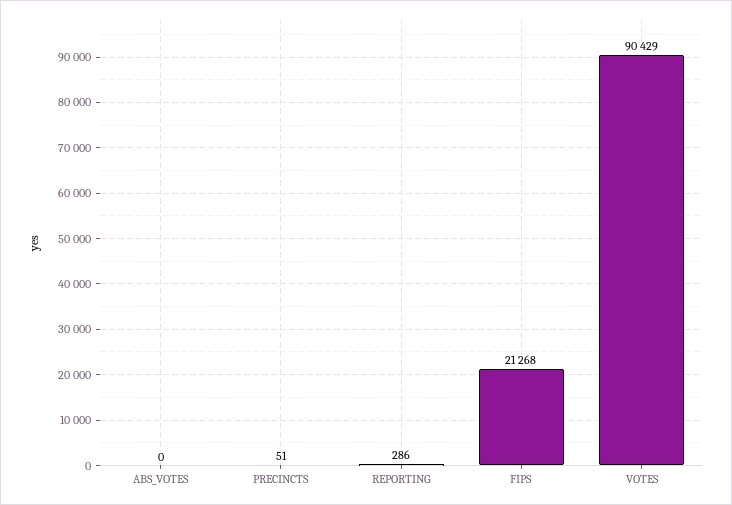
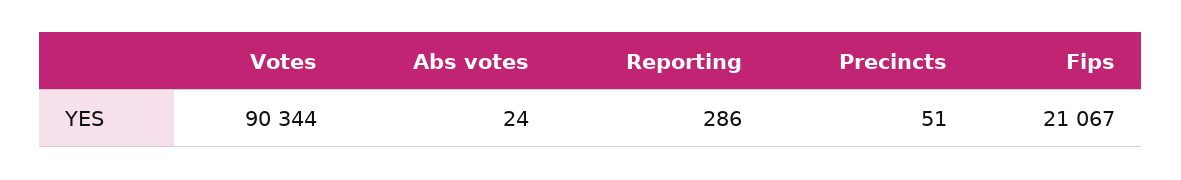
ABS_VOTES: 0 -> 24
FIPS: 21268 -> 21067
VOTES: 90429 -> 90344

